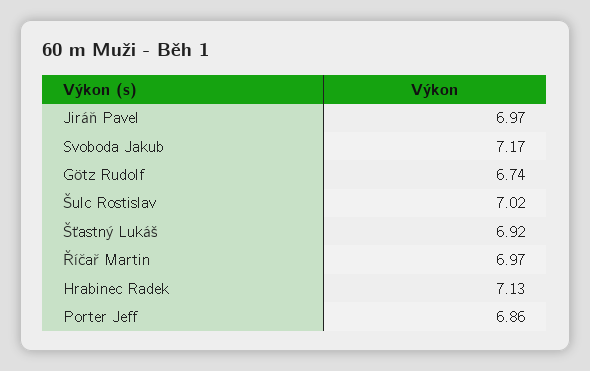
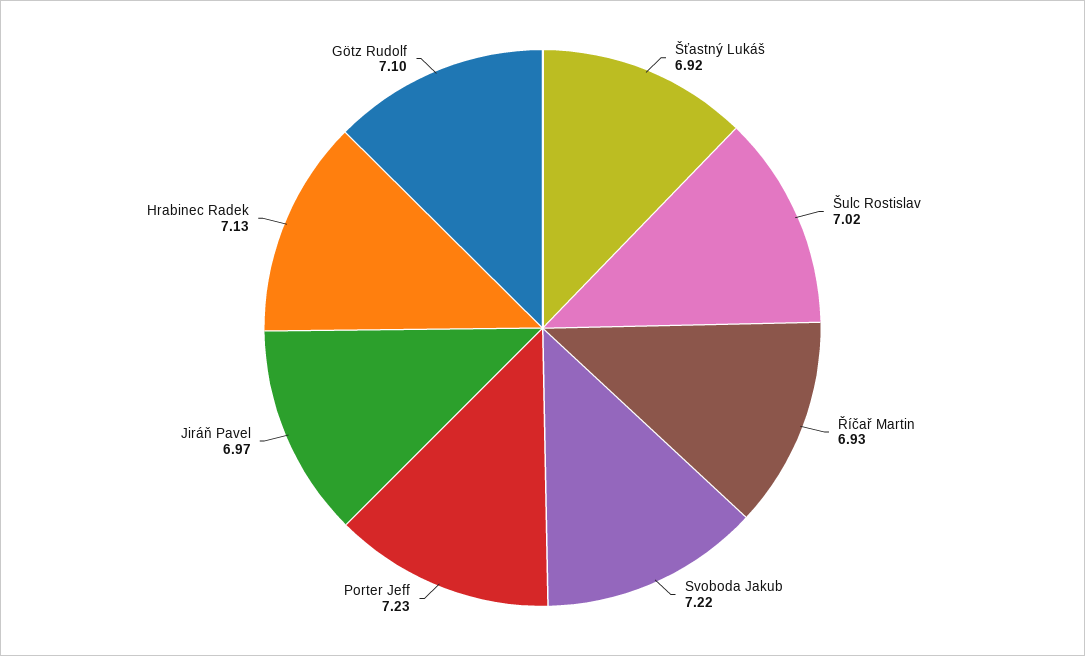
Svoboda Jakub: 7.17 -> 7.22
Götz Rudolf: 6.74 -> 7.1
Říčař Martin: 6.97 -> 6.93
Porter Jeff: 6.86 -> 7.23

